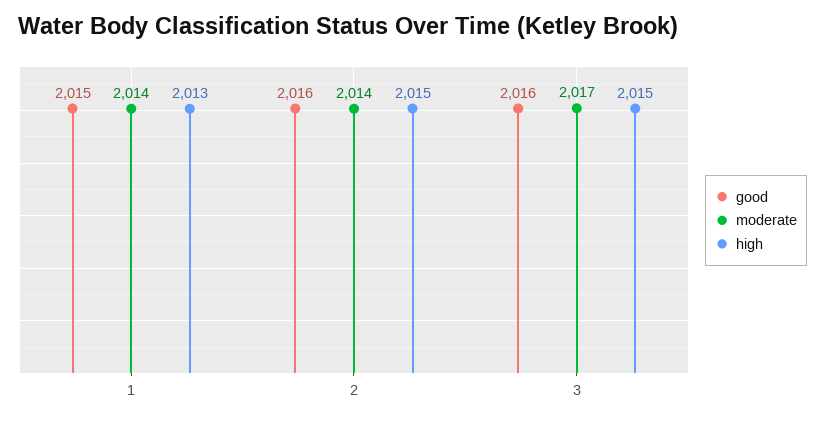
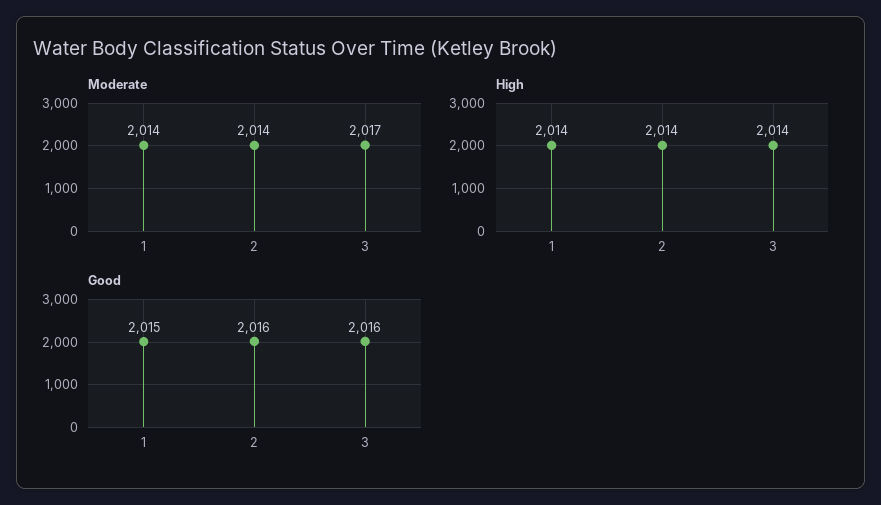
high, 1: 2013 -> 2014
high, 2: 2015 -> 2014
high, 3: 2015 -> 2014

